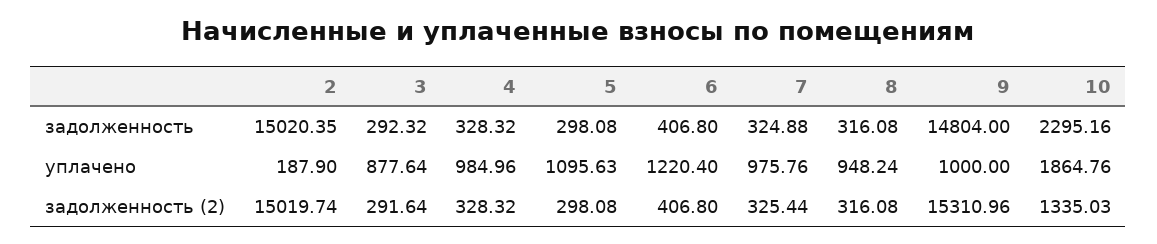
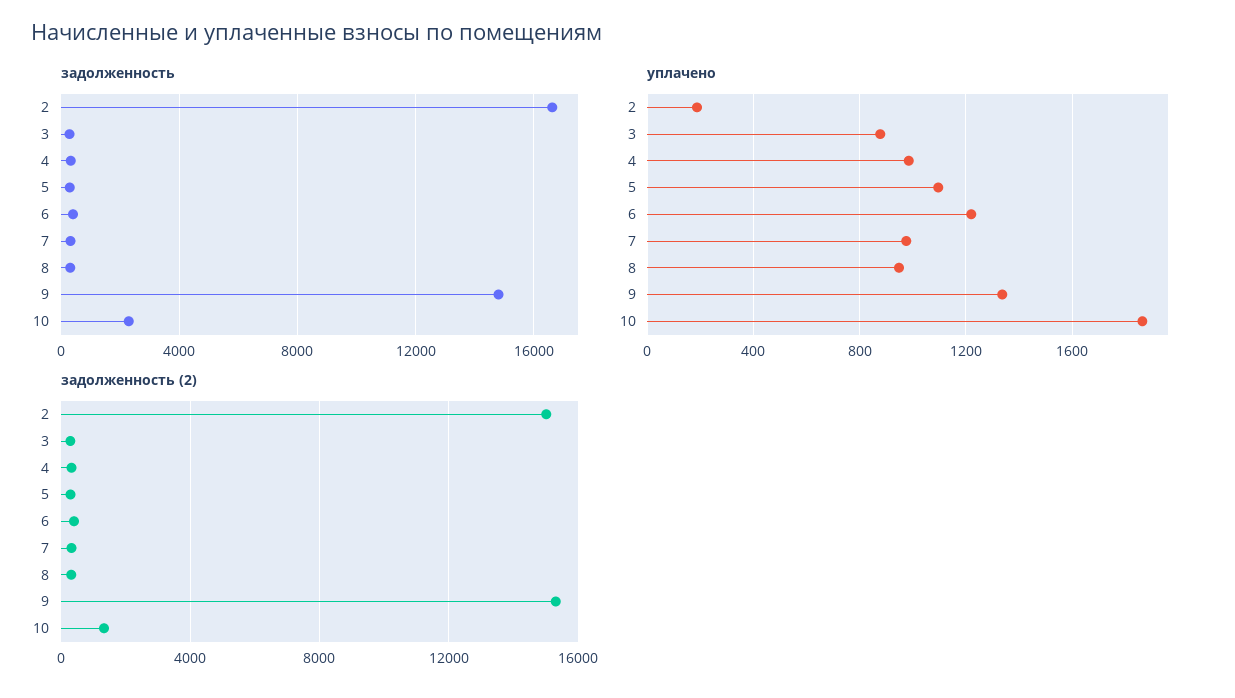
задолженность, 2: 15020.35 -> 16500
уплачено, 9: 1000 -> 1350

